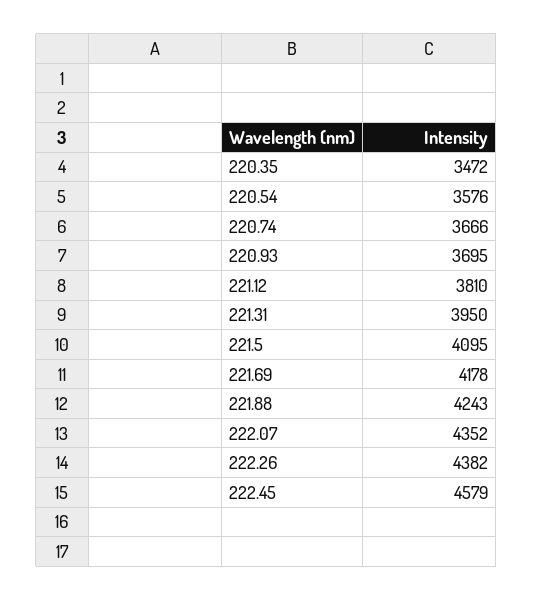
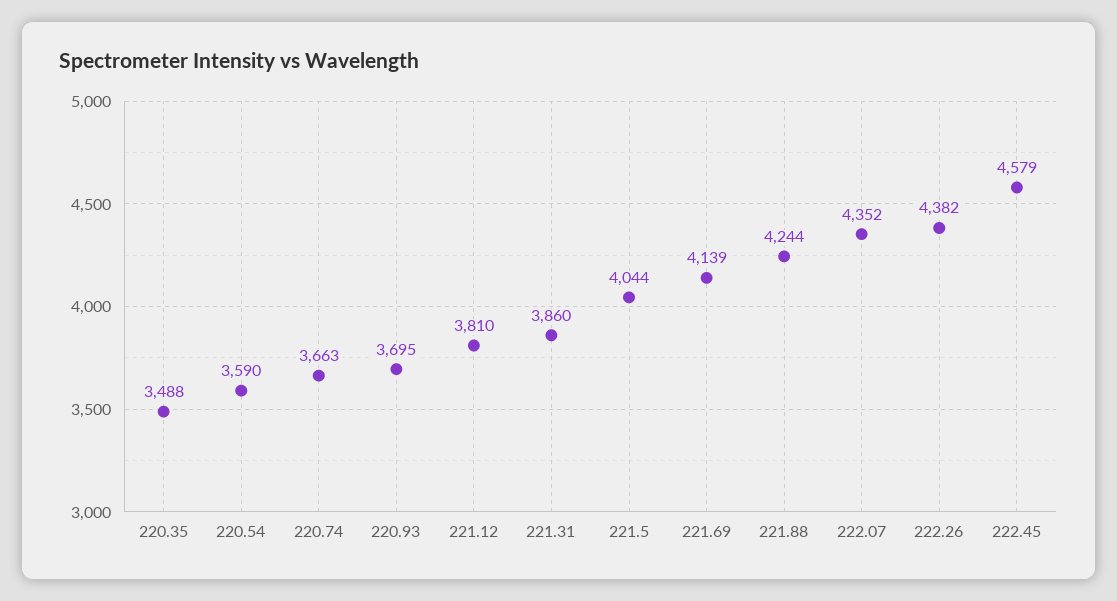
220.35: 3472 -> 3488
220.54: 3576 -> 3590
220.74: 3666 -> 3663
221.31: 3950 -> 3860
221.5: 4095 -> 4044
221.69: 4178 -> 4139
221.88: 4243 -> 4244

